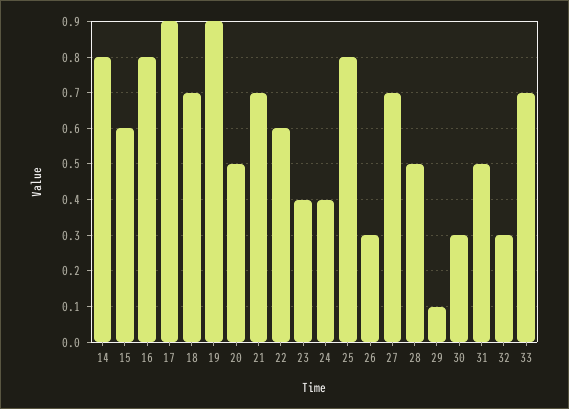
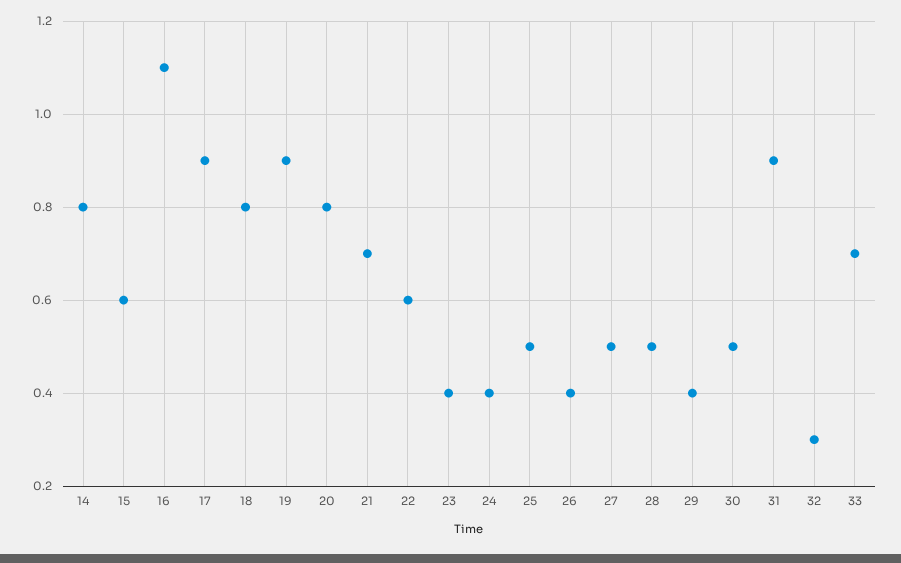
16: 0.8 -> 1.1
18: 0.7 -> 0.8
20: 0.5 -> 0.8
25: 0.8 -> 0.5
26: 0.3 -> 0.4
27: 0.7 -> 0.5
29: 0.1 -> 0.4
30: 0.3 -> 0.5
31: 0.5 -> 0.9

